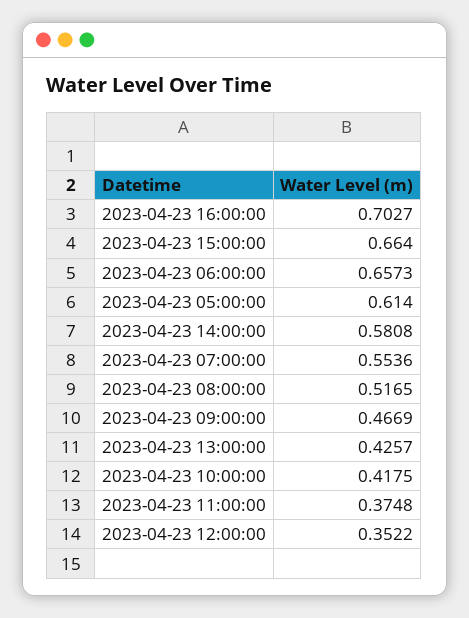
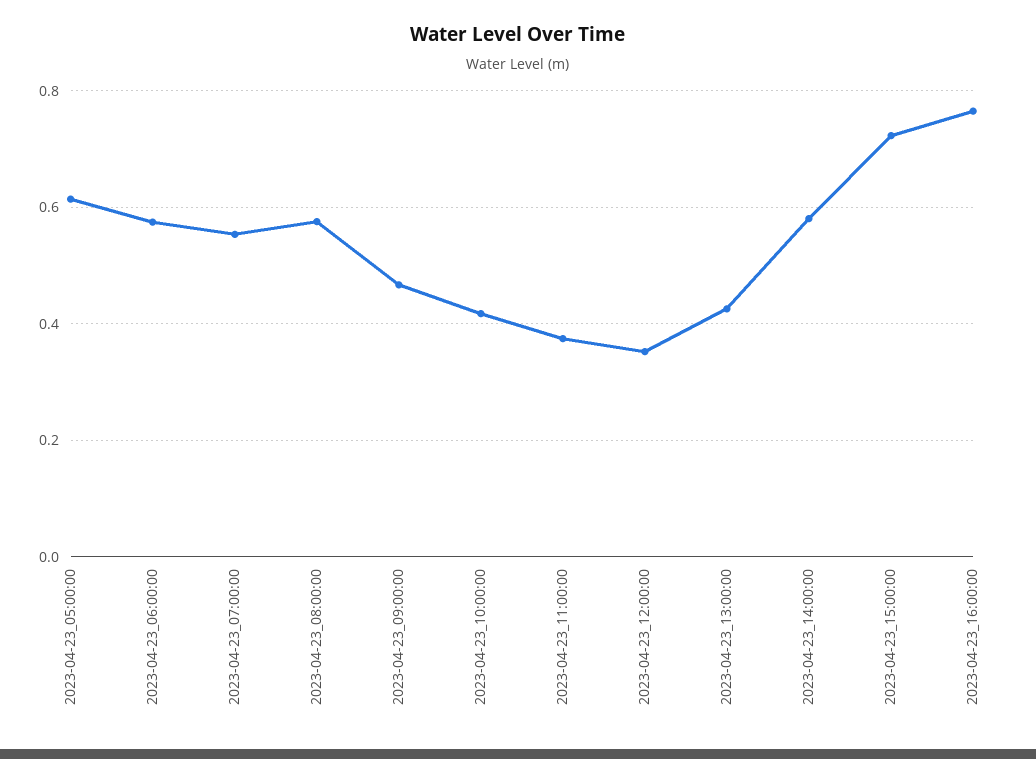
2023-04-23 16:00:00: 0.7027 -> 0.76
2023-04-23 15:00:00: 0.664 -> 0.72
2023-04-23 06:00:00: 0.6573 -> 0.58
2023-04-23 08:00:00: 0.5165 -> 0.58

